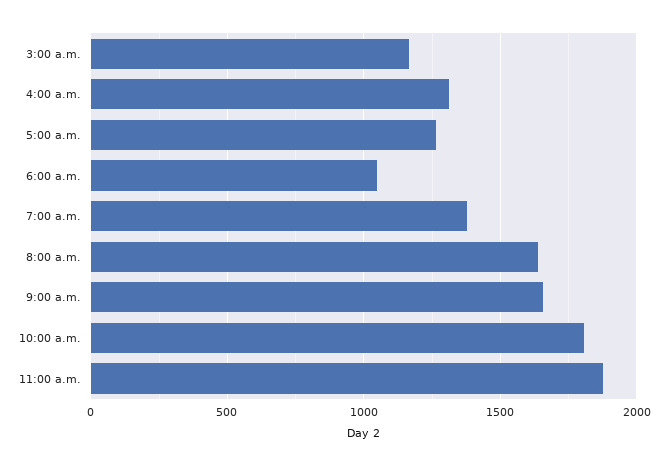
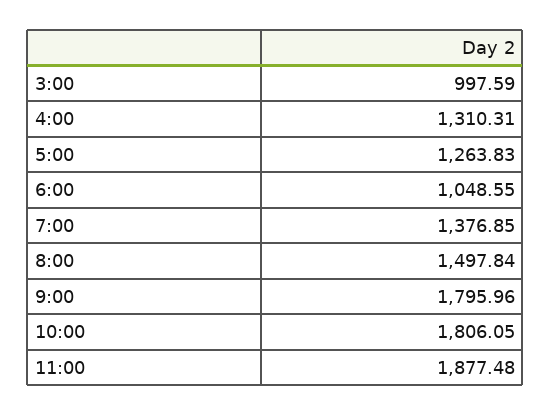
3:00 a.m.: 1150 -> 997.59
8:00 a.m.: 1650 -> 1497.84
9:00 a.m.: 1650 -> 1795.96

